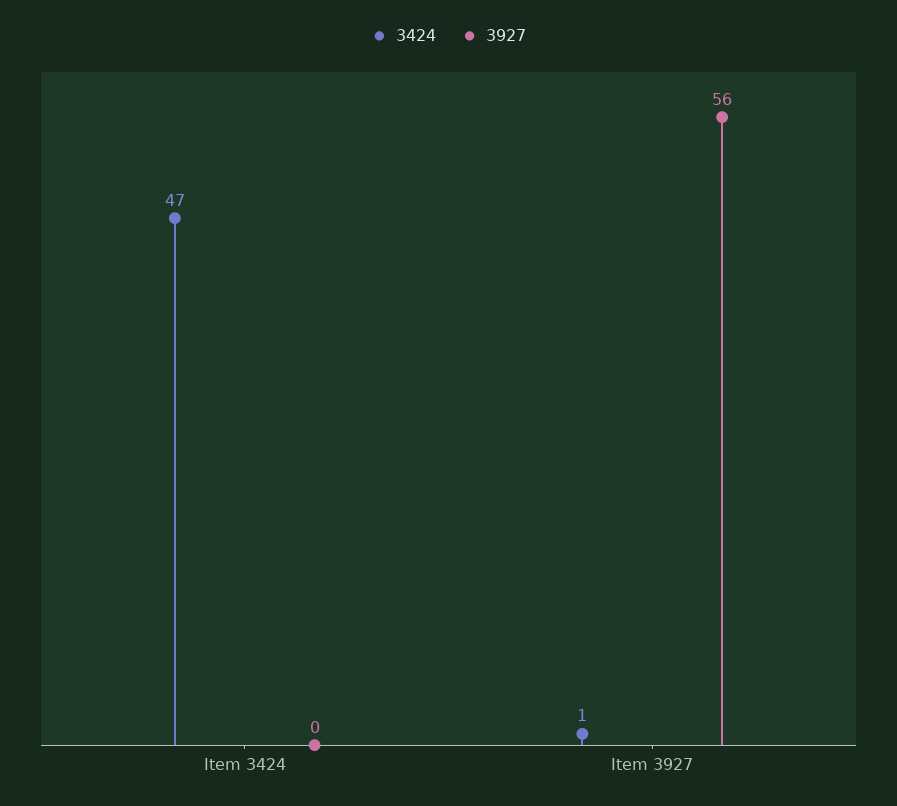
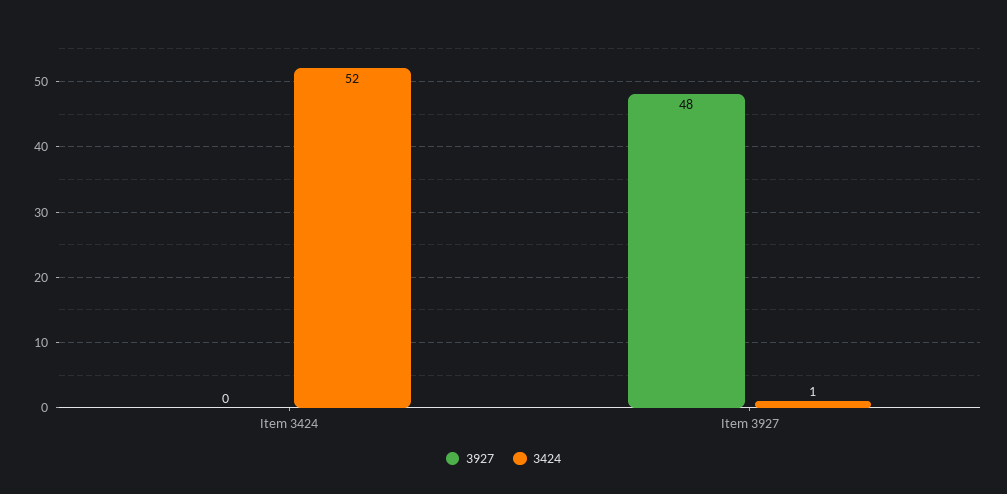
3424, Item 3424: 47 -> 52
3927, Item 3927: 56 -> 48

